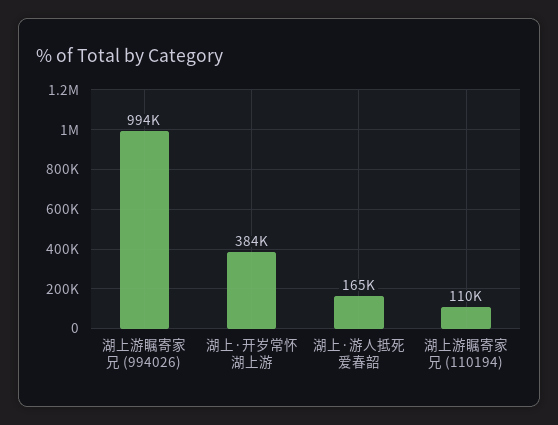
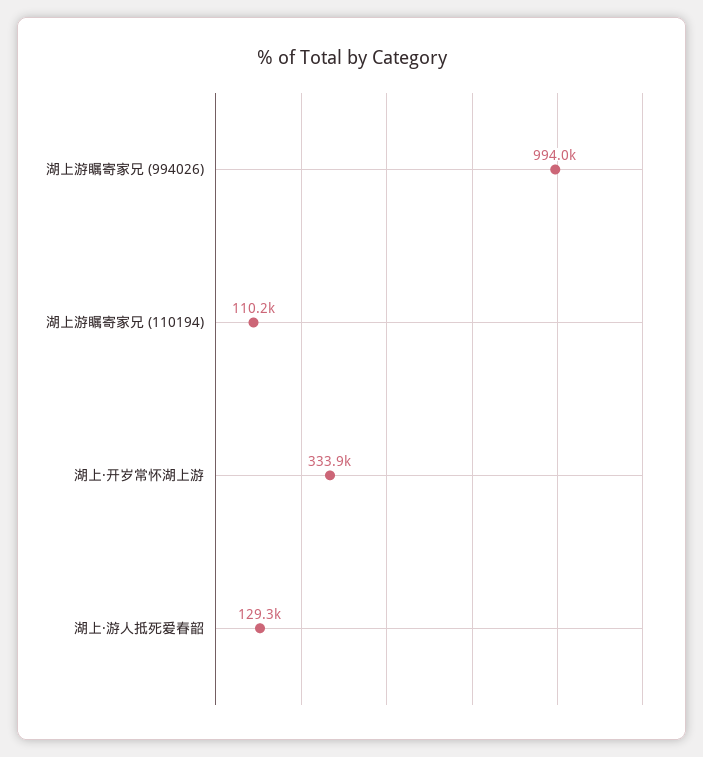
湖上·开岁常怀湖上游: 384000 -> 333900
湖上·游人抵死爱春韶: 165000 -> 129300

